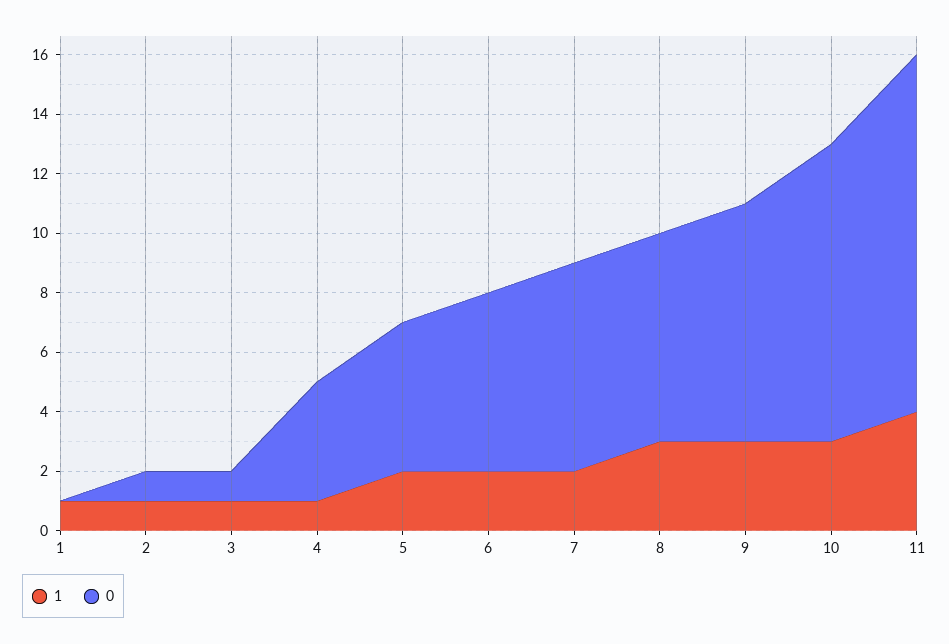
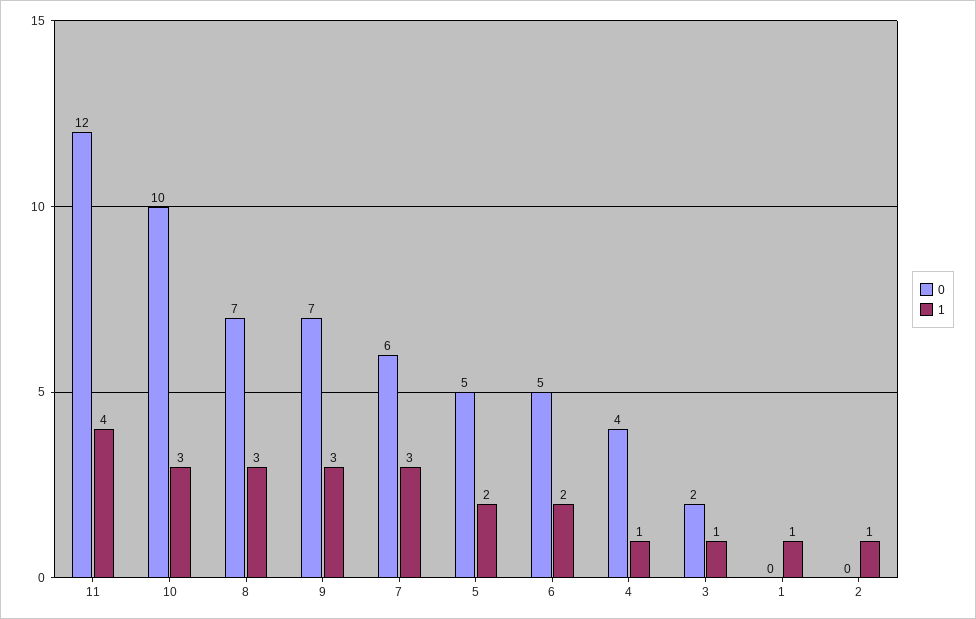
0, 2: 1 -> 0
0, 3: 1 -> 2
0, 6: 6 -> 5
1, 7: 2 -> 3
0, 7: 7 -> 6
0, 9: 8 -> 7

